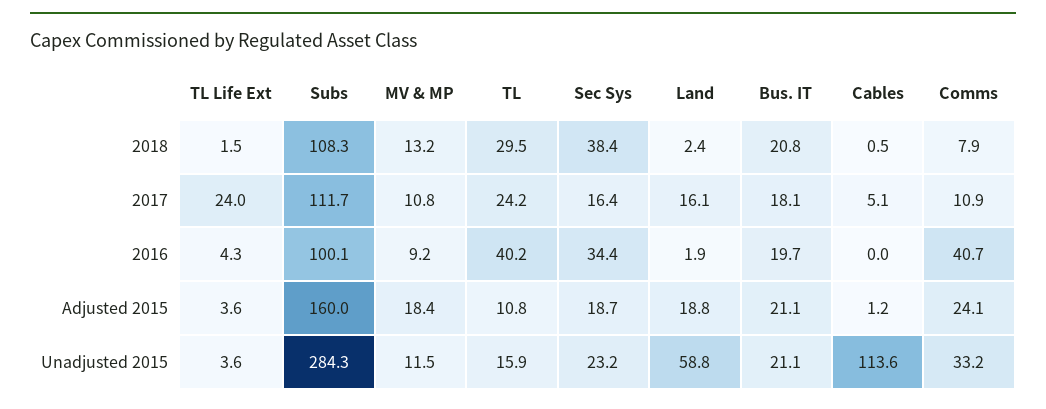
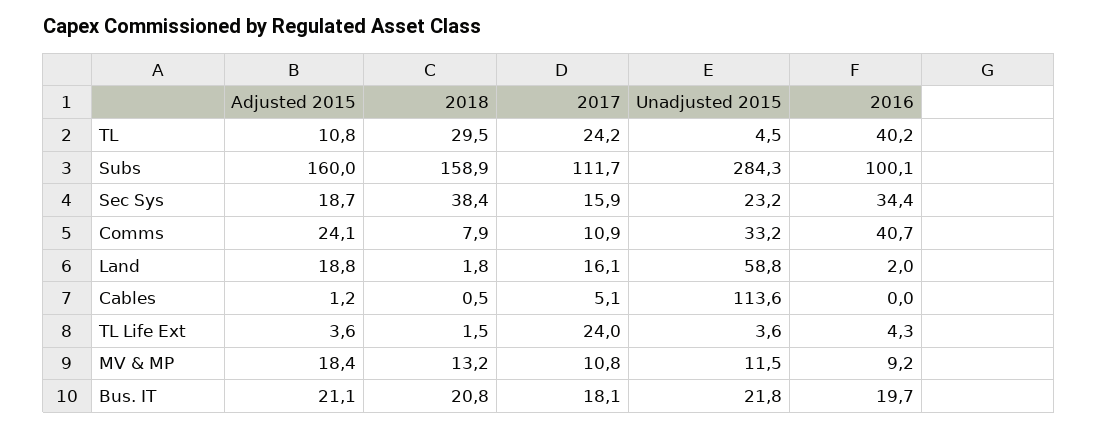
Subs, 2018: 108.3 -> 158.9
Land, 2018: 2.4 -> 1.8
Sec Sys, 2017: 16.4 -> 15.9
Land, 2016: 1.9 -> 2
TL, Unadjusted 2015: 15.9 -> 4.5
Bus. IT, Unadjusted 2015: 21.1 -> 21.8

